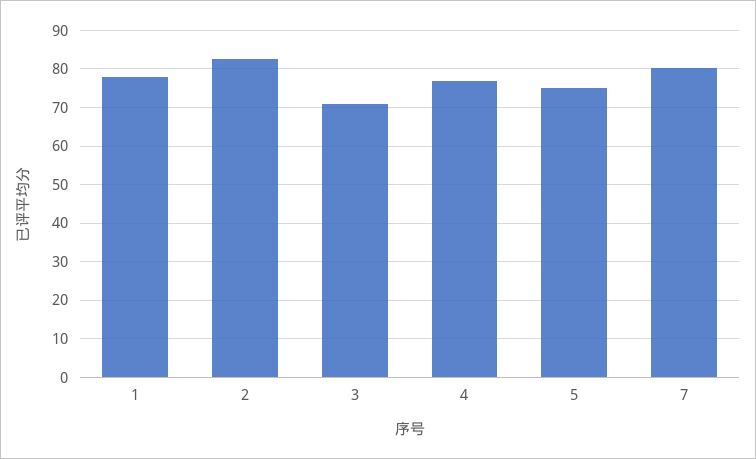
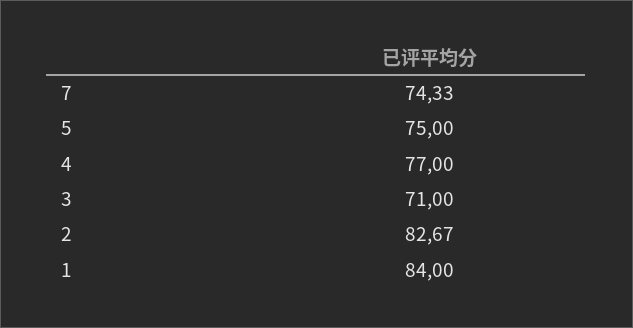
1: 78 -> 84
7: 80 -> 74.33

